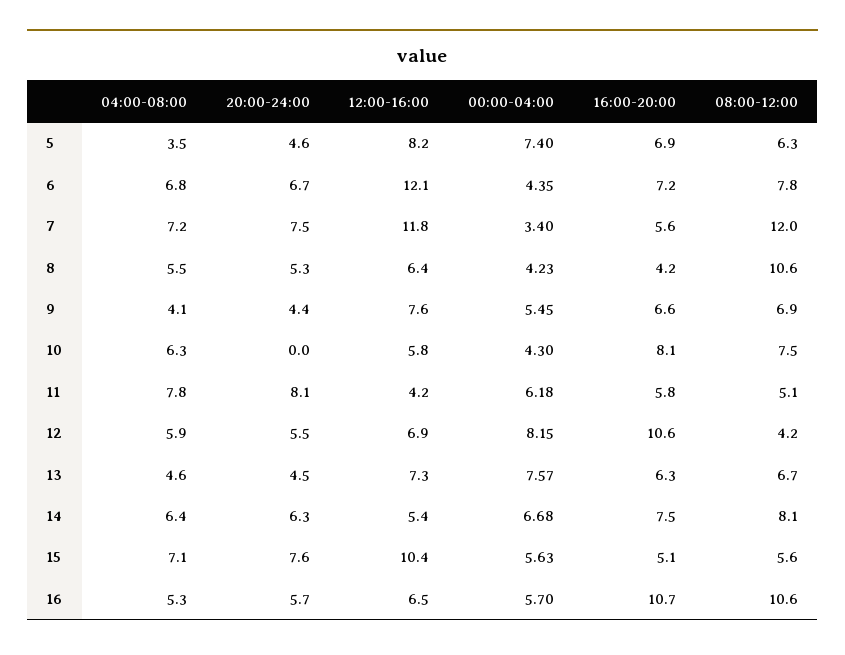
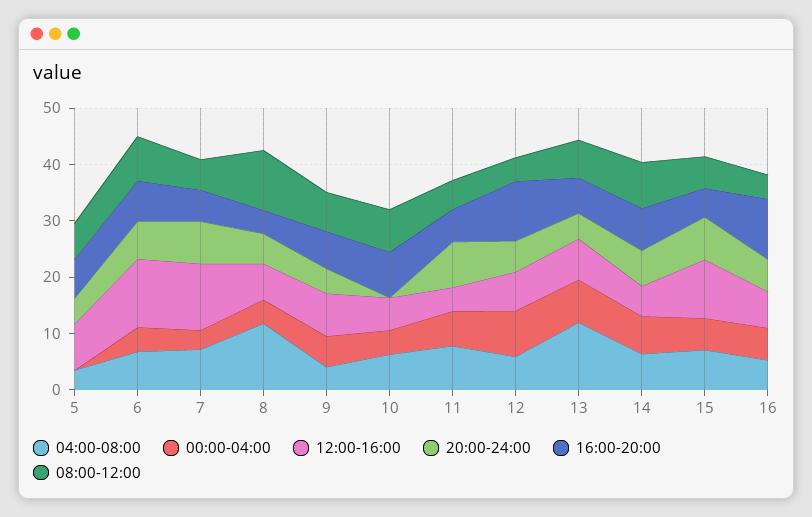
00:00-04:00, 5: 7.4 -> 0
08:00-12:00, 7: 12 -> 6
04:00-08:00, 8: 5.5 -> 12
04:00-08:00, 13: 4.6 -> 12
08:00-12:00, 16: 10.6 -> 4

